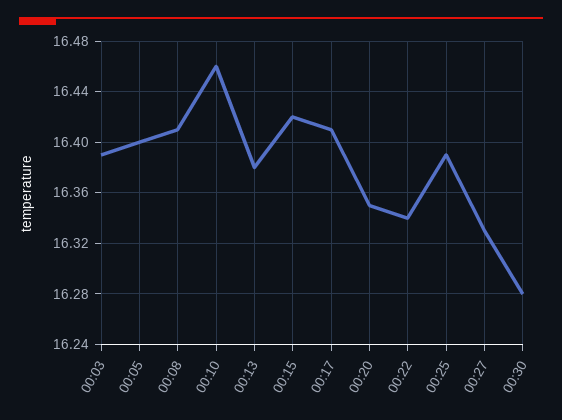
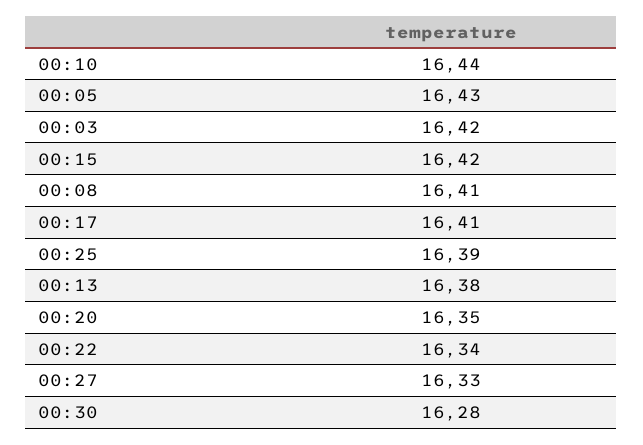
00:03: 16.39 -> 16.42
00:05: 16.4 -> 16.43
00:10: 16.46 -> 16.44

